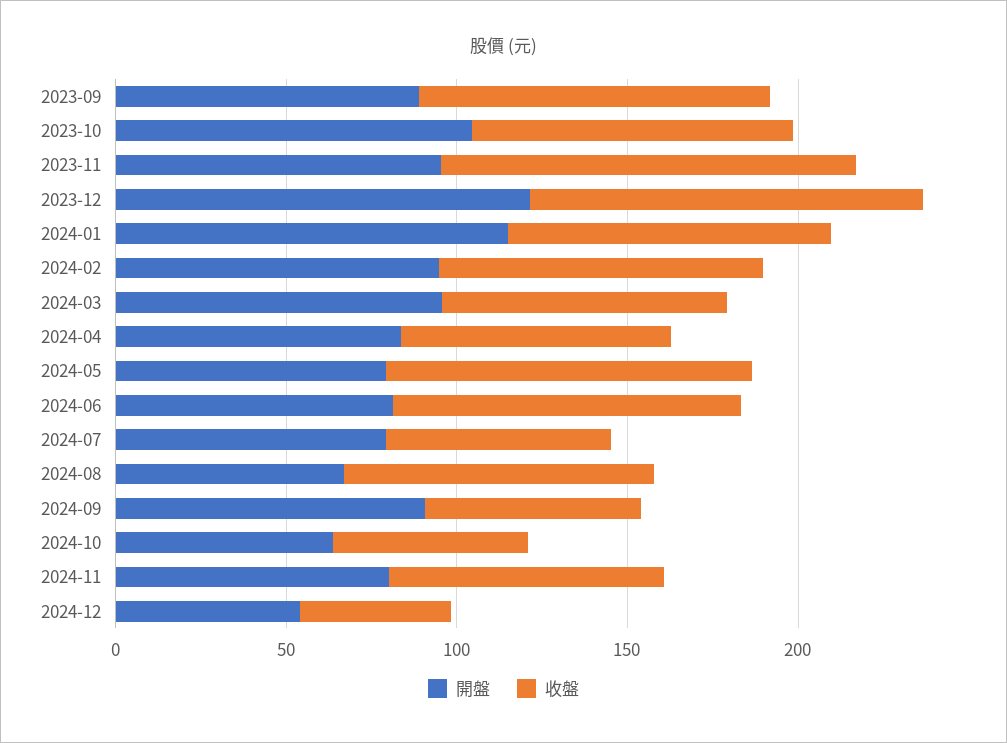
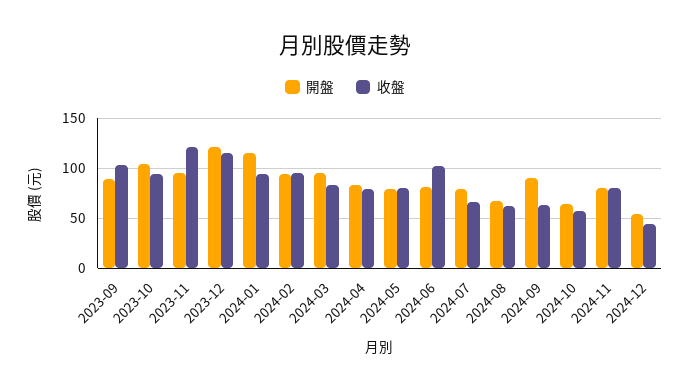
收盤, 2024-05: 110 -> 80
收盤, 2024-08: 90 -> 60

